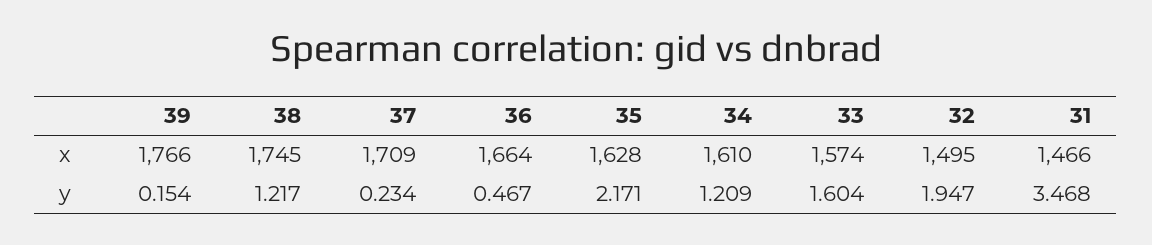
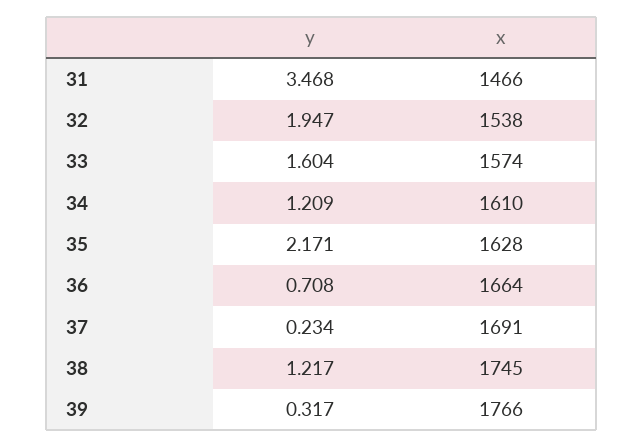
37, x: 1709 -> 1691
32, x: 1495 -> 1538
39, y: 0.154 -> 0.317
36, y: 0.467 -> 0.708

